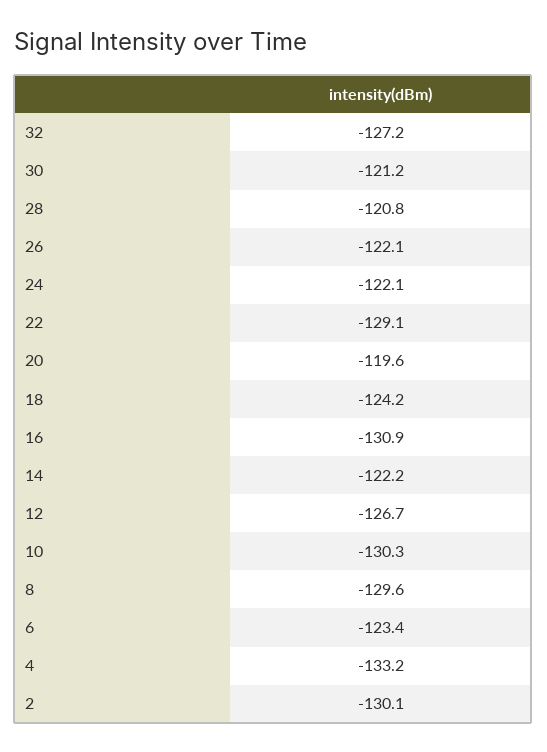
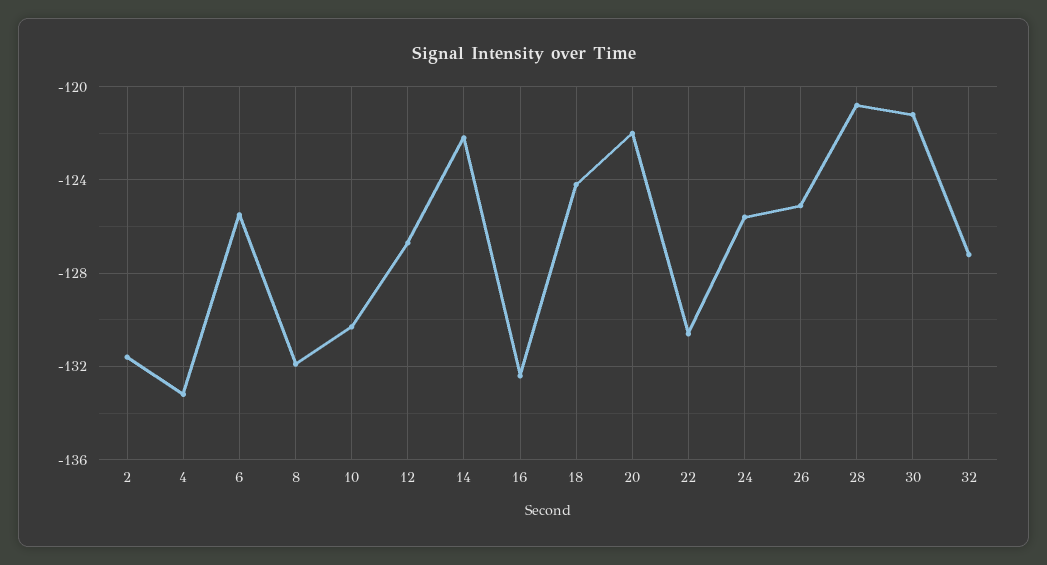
26: -122.1 -> -125
24: -122.1 -> -125.5
22: -129.1 -> -130.5
20: -119.6 -> -122
16: -130.9 -> -132.5
8: -129.6 -> -132
6: -123.4 -> -125.5
2: -130.1 -> -131.5

